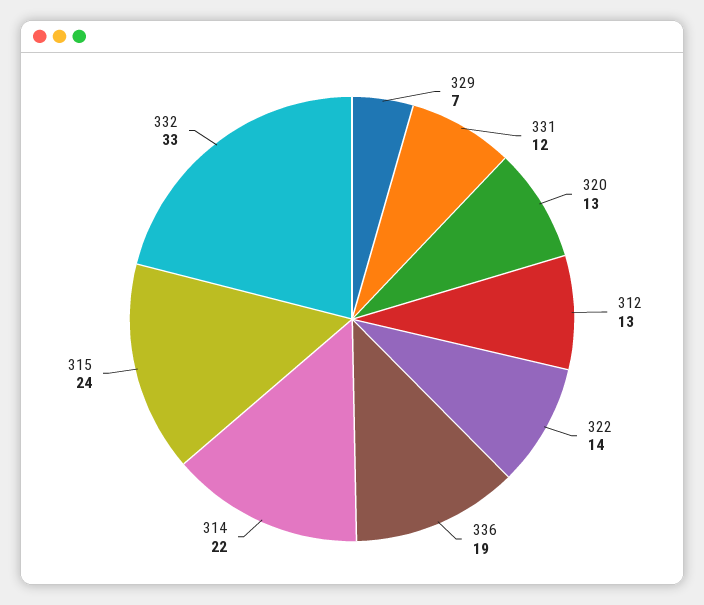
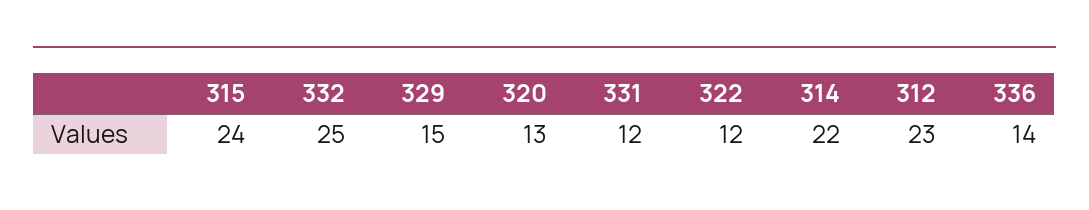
329: 7 -> 15
312: 13 -> 23
322: 14 -> 12
336: 19 -> 14
332: 33 -> 25

